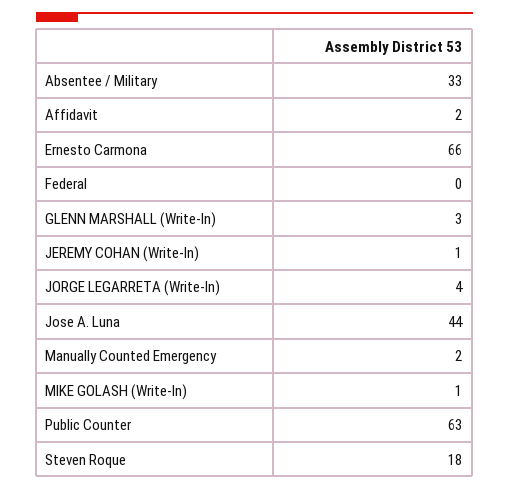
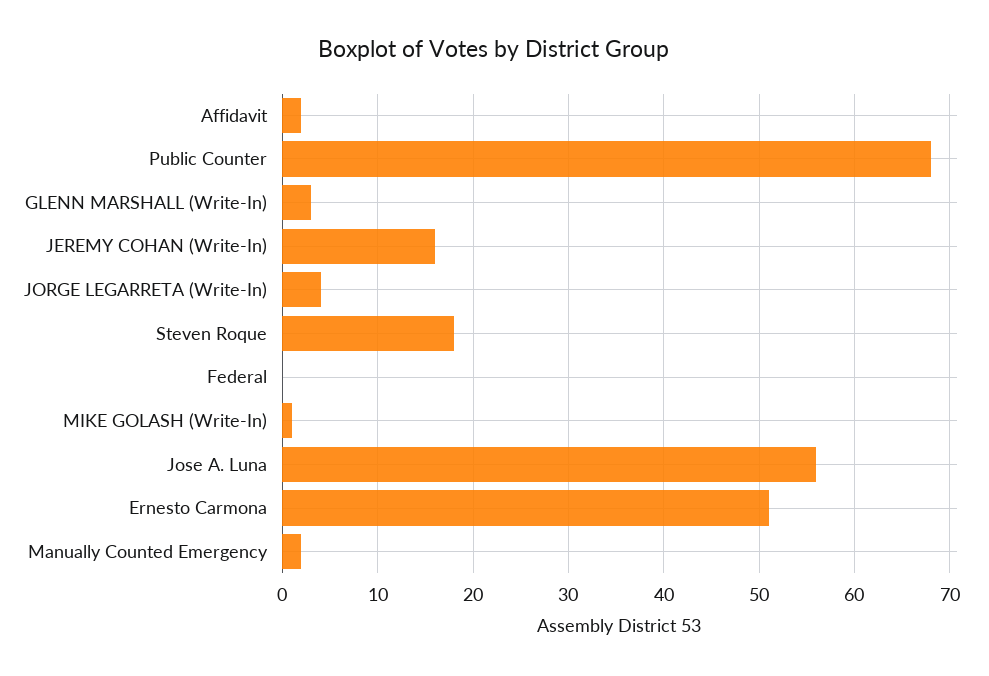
Absentee / Military: 33 -> none
Ernesto Carmona: 66 -> 51
JEREMY COHAN (Write-In): 1 -> 16
Jose A. Luna: 44 -> 56
Public Counter: 63 -> 68

